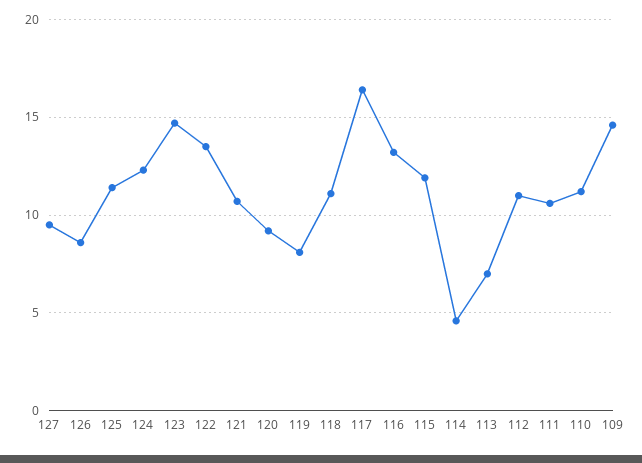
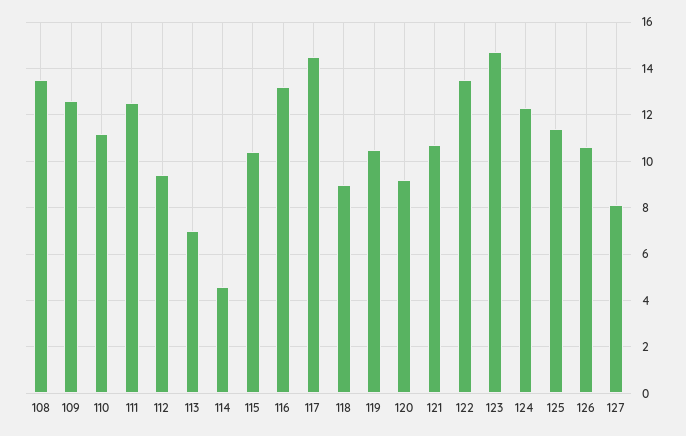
127: 9.5 -> 8
126: 8.5 -> 10.5
119: 8 -> 10.5
118: 11 -> 9
117: 16.5 -> 14.5
115: 12 -> 10.5
112: 11 -> 9.5
111: 10.5 -> 12.5
109: 14.5 -> 12.5
108: none -> 13.5

